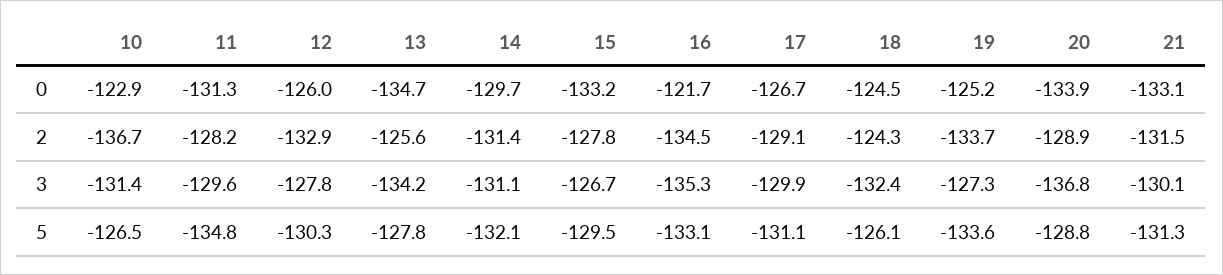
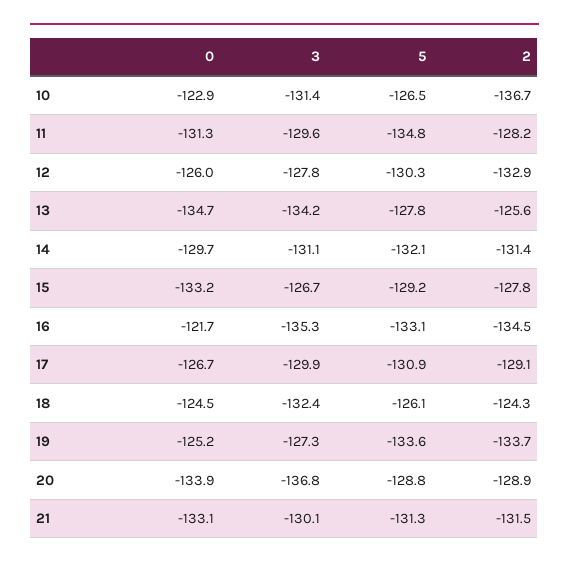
15, 5: -129.5 -> -129.2
17, 5: -131.1 -> -130.9

